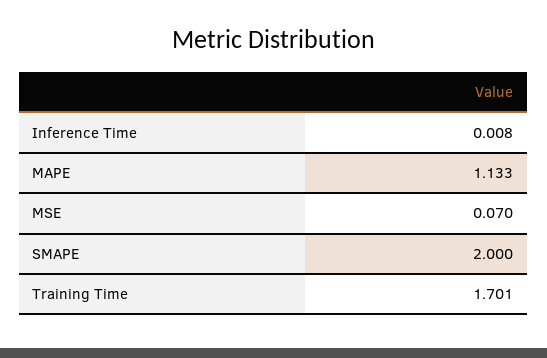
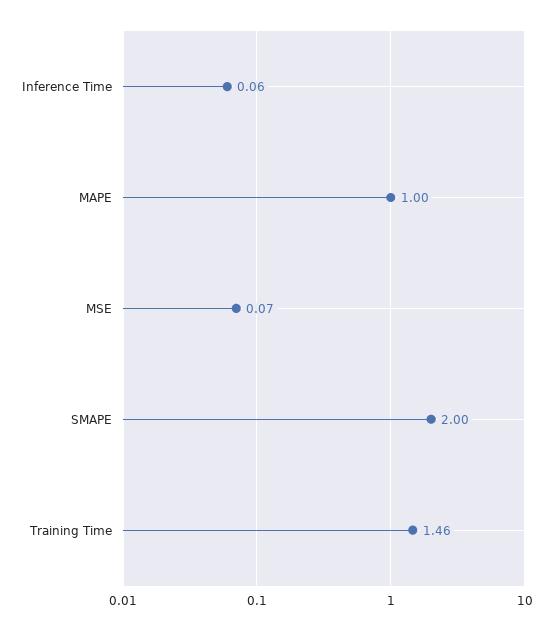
Inference Time: 0.008 -> 0.06
MAPE: 1.133 -> 1
Training Time: 1.701 -> 1.46

